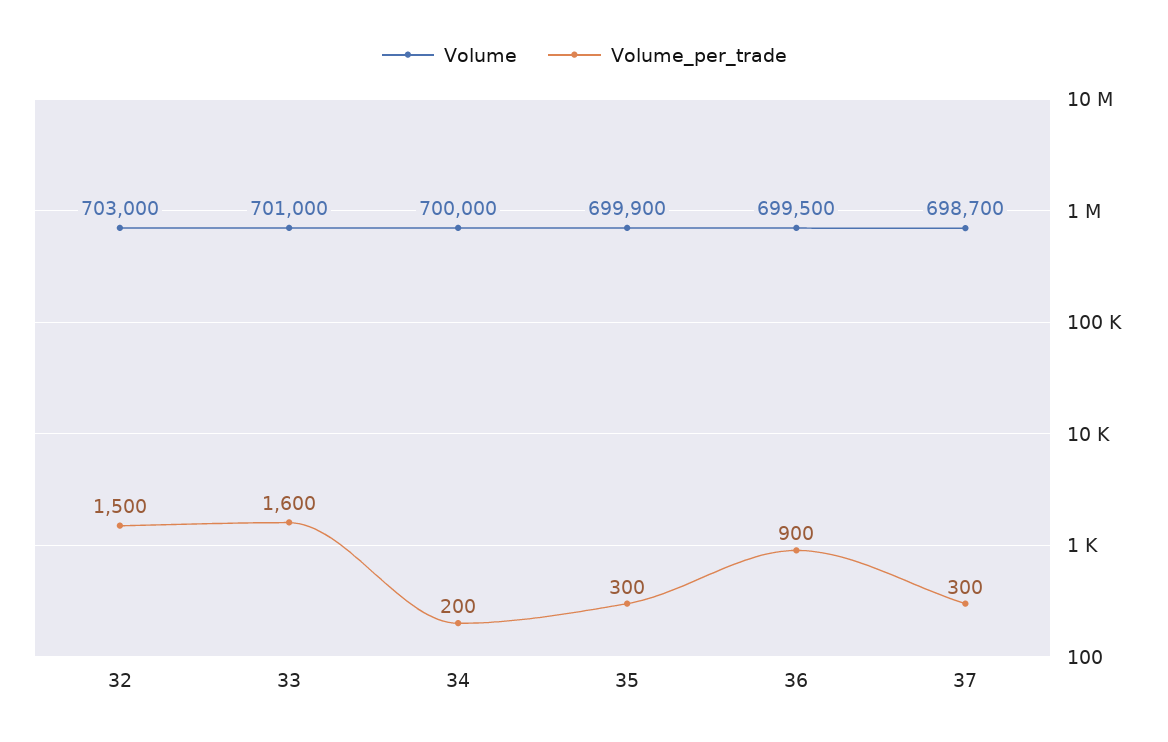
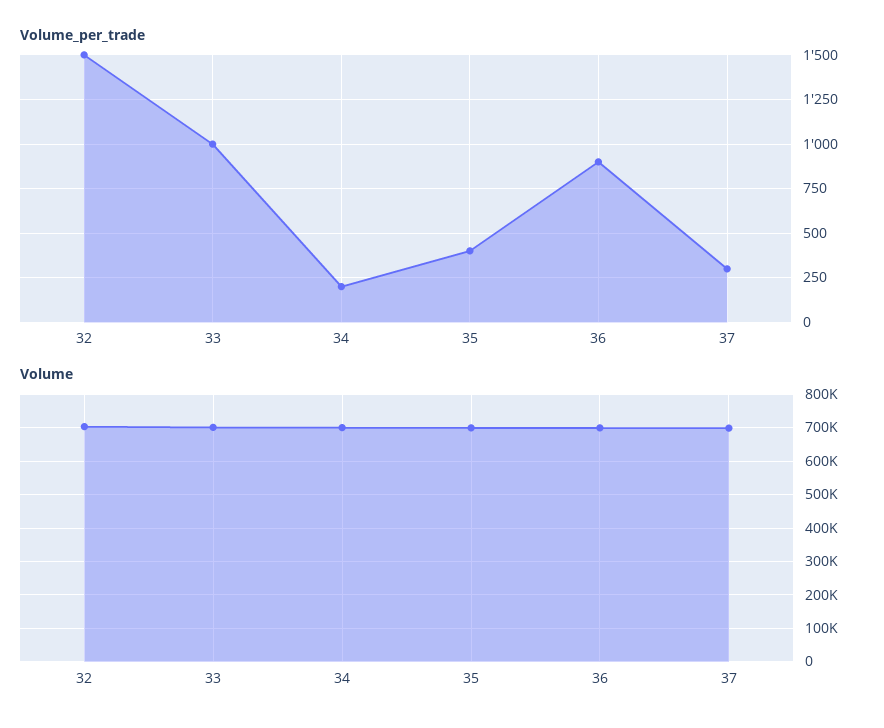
Volume_per_trade, 33: 1600 -> 1000
Volume_per_trade, 35: 300 -> 400

